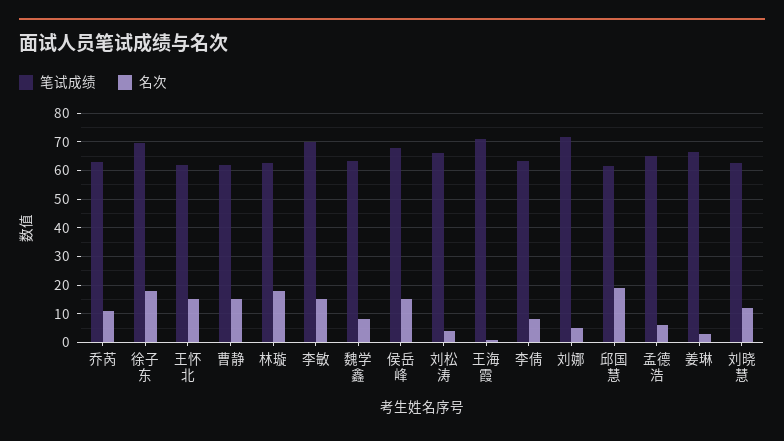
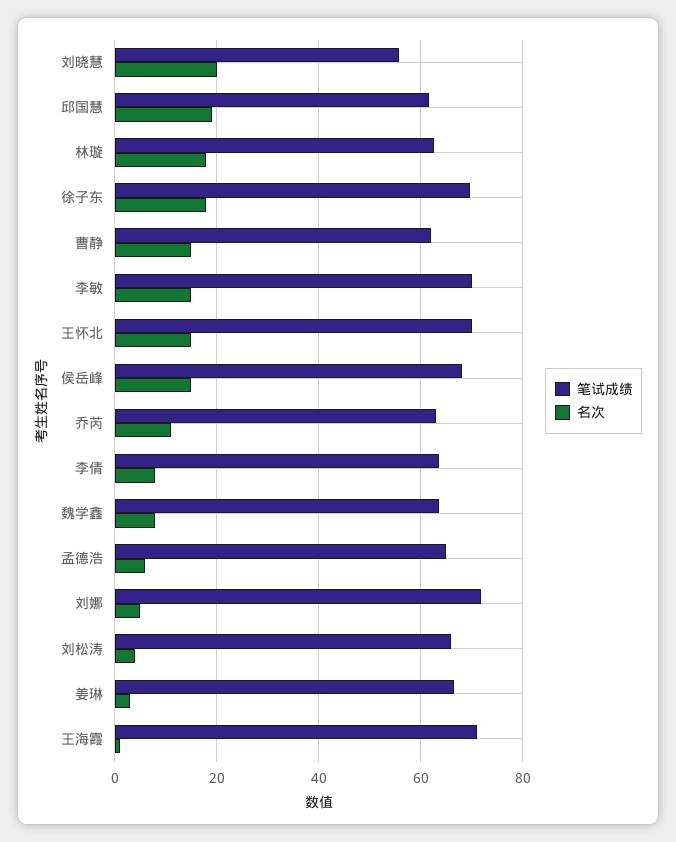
笔试成绩, 王怀北: 62.5 -> 70
笔试成绩, 刘晓慧: 62.5 -> 56
名次, 刘晓慧: 12.5 -> 20

